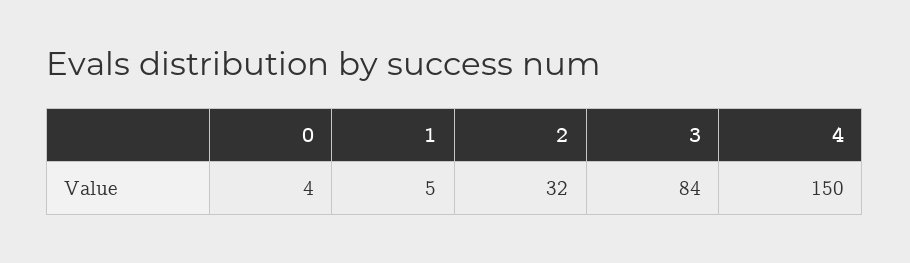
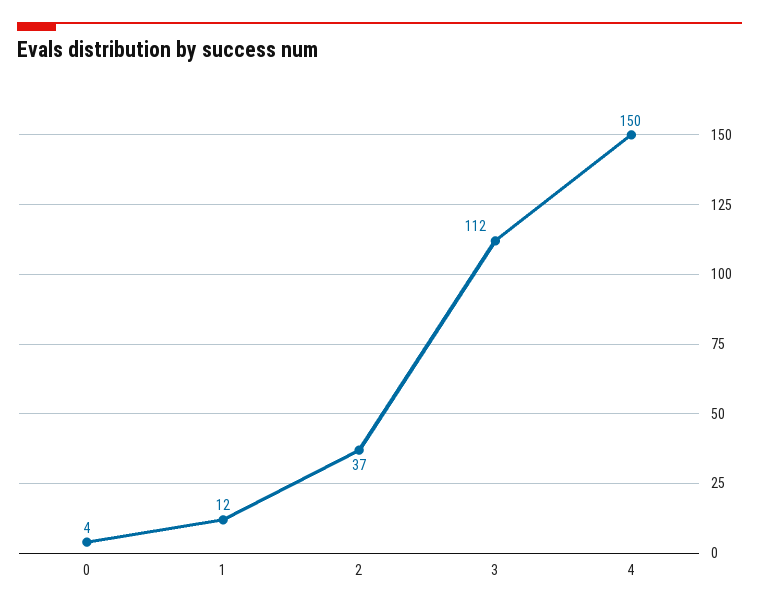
1: 5 -> 12
2: 32 -> 37
3: 84 -> 112

